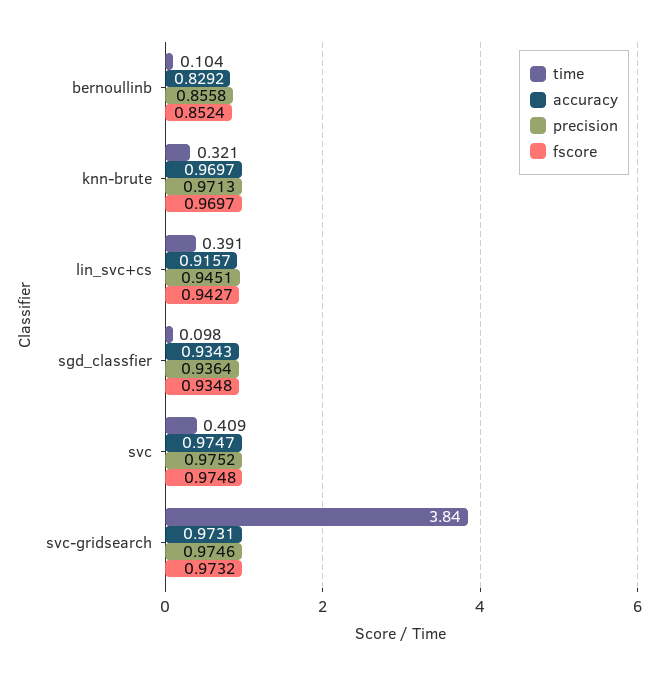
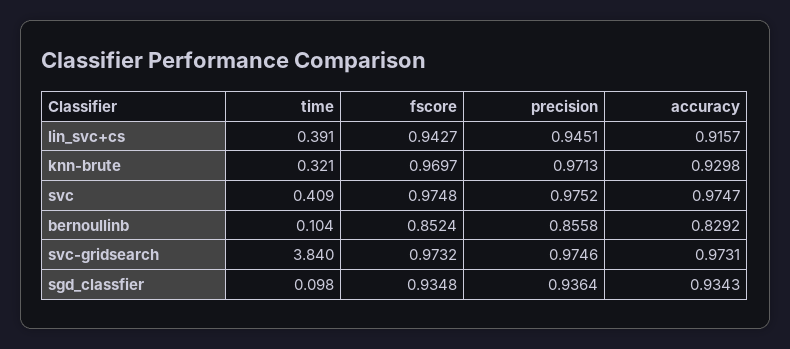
accuracy, knn-brute: 0.9697 -> 0.9298

